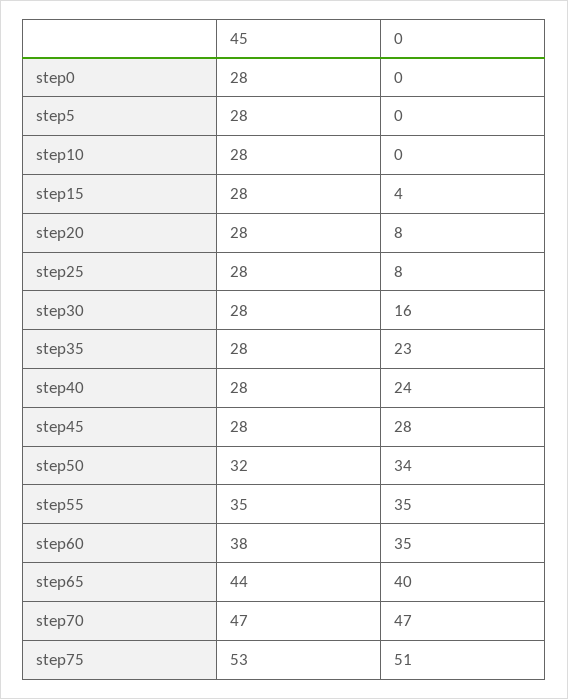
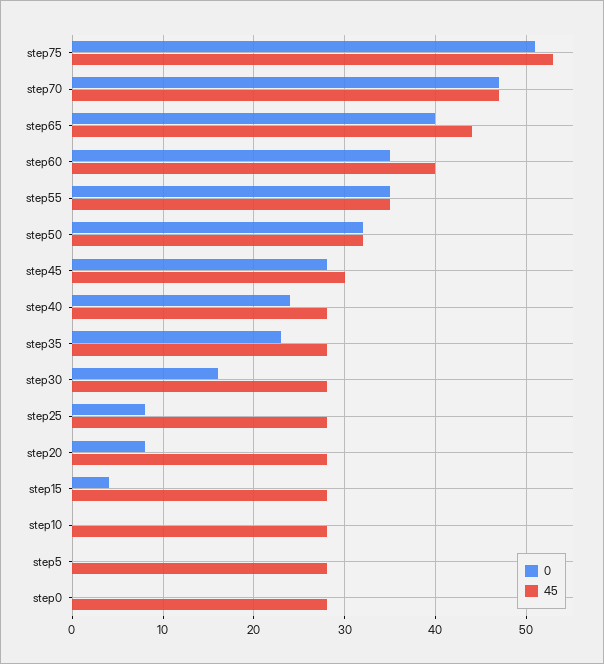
45, step45: 28 -> 30
0, step50: 34 -> 32
45, step60: 38 -> 40

